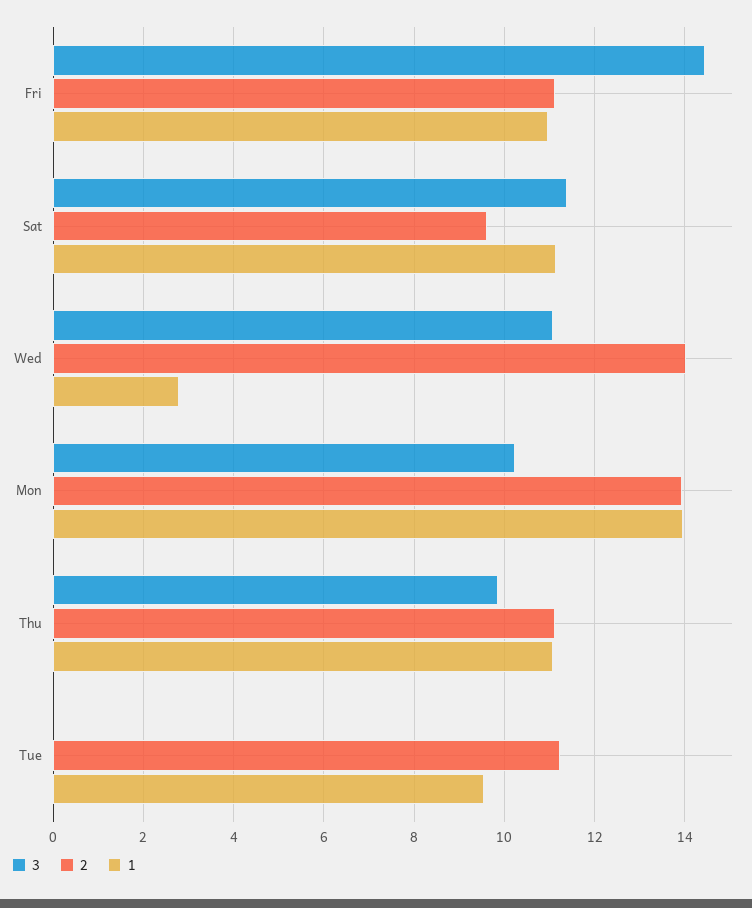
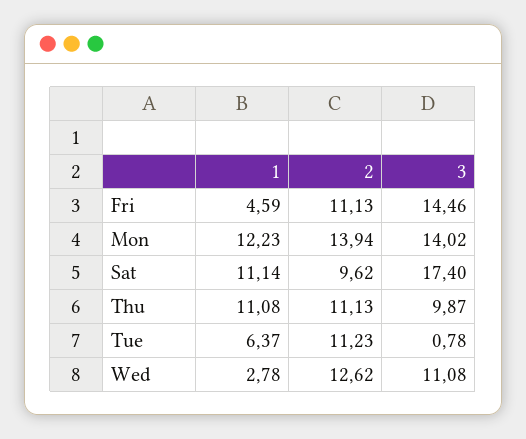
1, Fri: 11 -> 4.59
3, Sat: 11.4 -> 17.4
2, Wed: 14 -> 12.62
3, Mon: 10.2 -> 14.02
1, Mon: 14 -> 12.23
3, Tue: 0 -> 0.78
1, Tue: 9.6 -> 6.37

